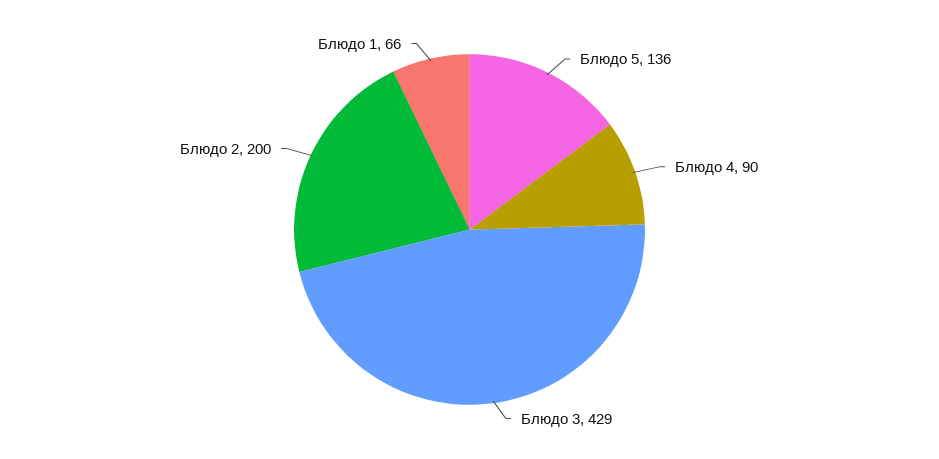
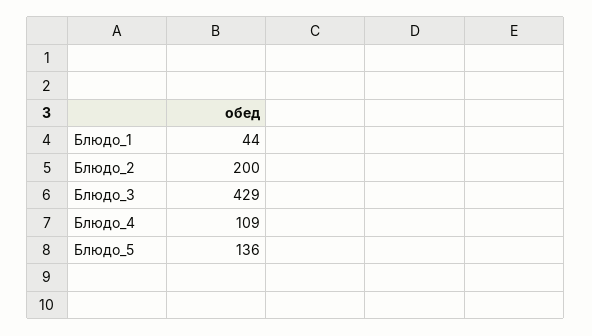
Блюдо 4: 90 -> 109
Блюдо 1: 66 -> 44

